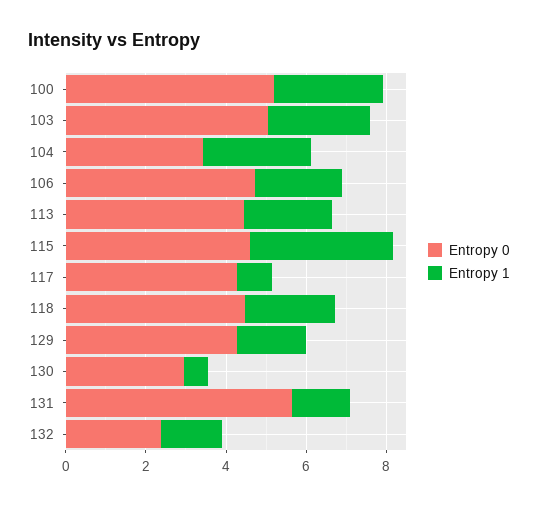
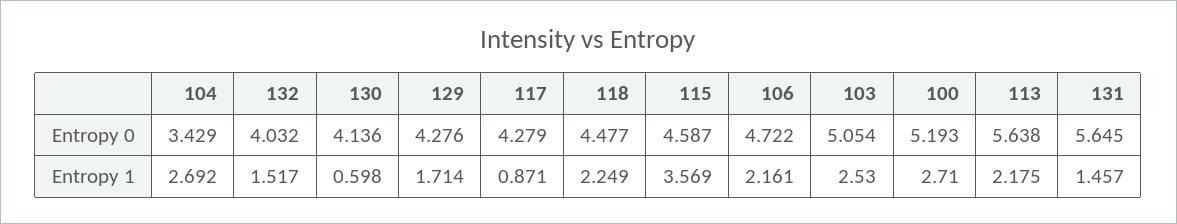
Entropy 0, 113: 4.5 -> 5.638
Entropy 0, 130: 3 -> 4.136
Entropy 0, 132: 2.5 -> 4.032

